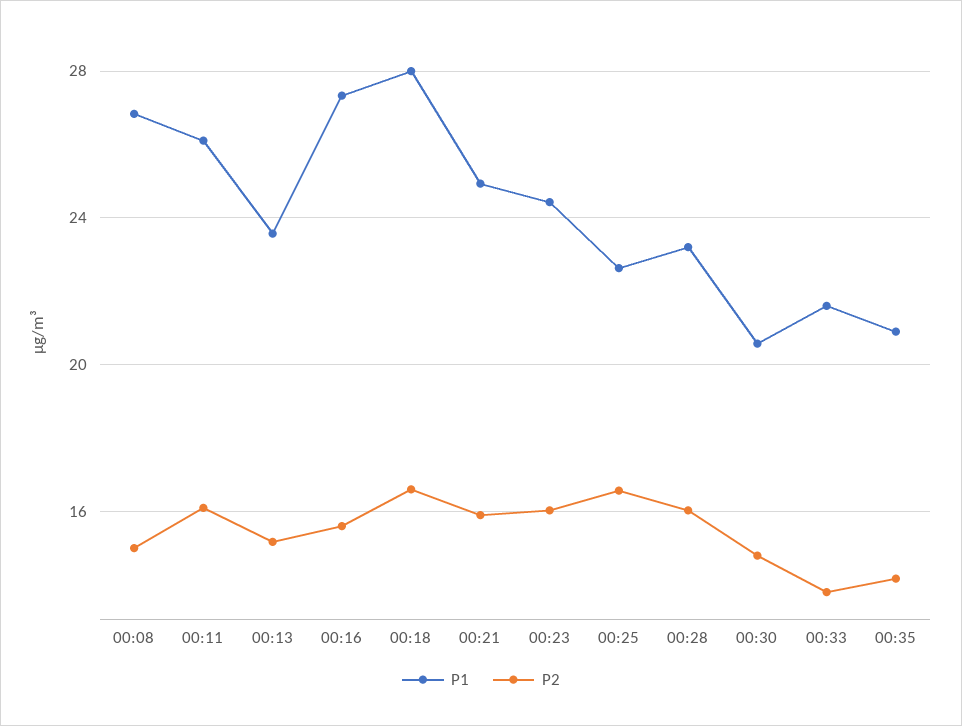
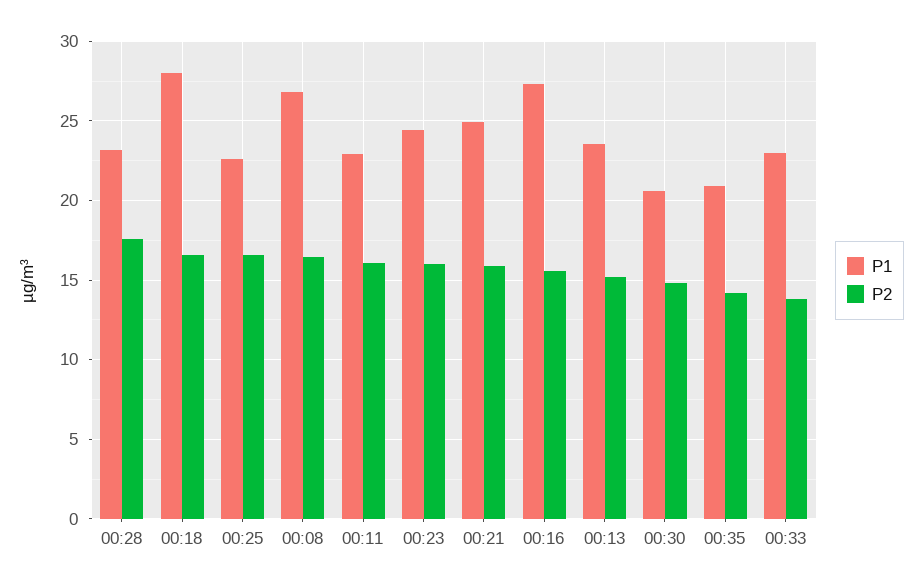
P2, 00:08: 15 -> 16.5
P1, 00:11: 26 -> 23
P2, 00:28: 16 -> 17.5
P1, 00:33: 21.5 -> 23

